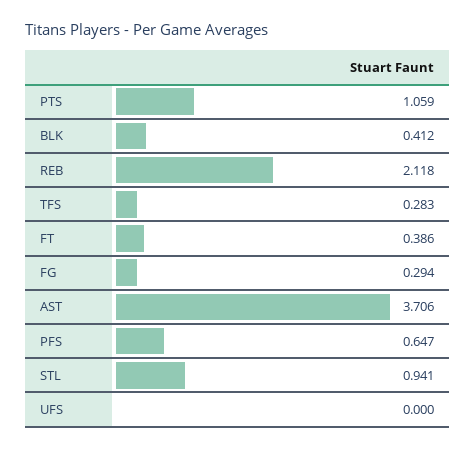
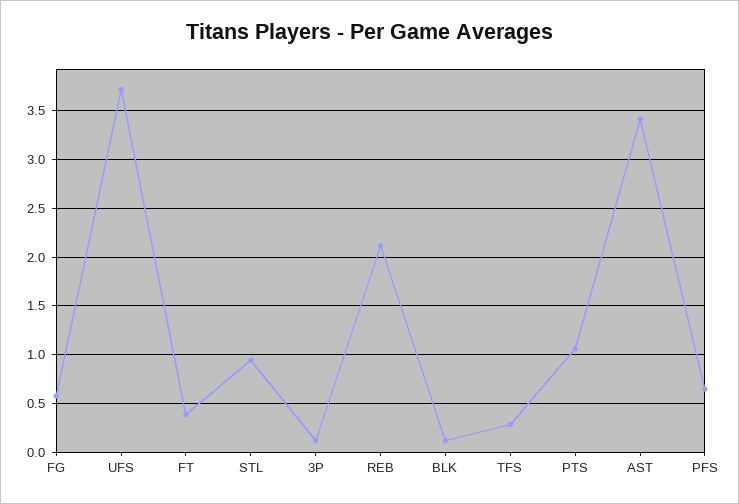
BLK: 0.412 -> 0.1
FG: 0.294 -> 0.6
AST: 3.706 -> 3.4
UFS: 0 -> 3.7
3P: none -> 0.1

